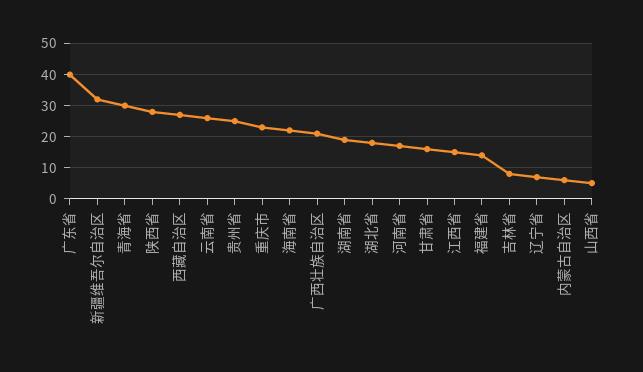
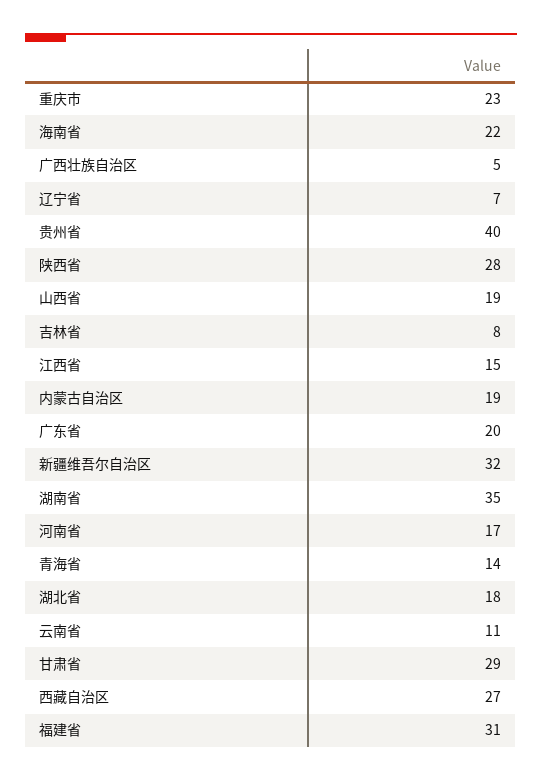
广东省: 40 -> 20
青海省: 30 -> 14
云南省: 25 -> 11
贵州省: 25 -> 40
广西壮族自治区: 20 -> 5
湖南省: 20 -> 35
甘肃省: 15 -> 29
福建省: 15 -> 31
内蒙古自治区: 5 -> 19
山西省: 5 -> 19

